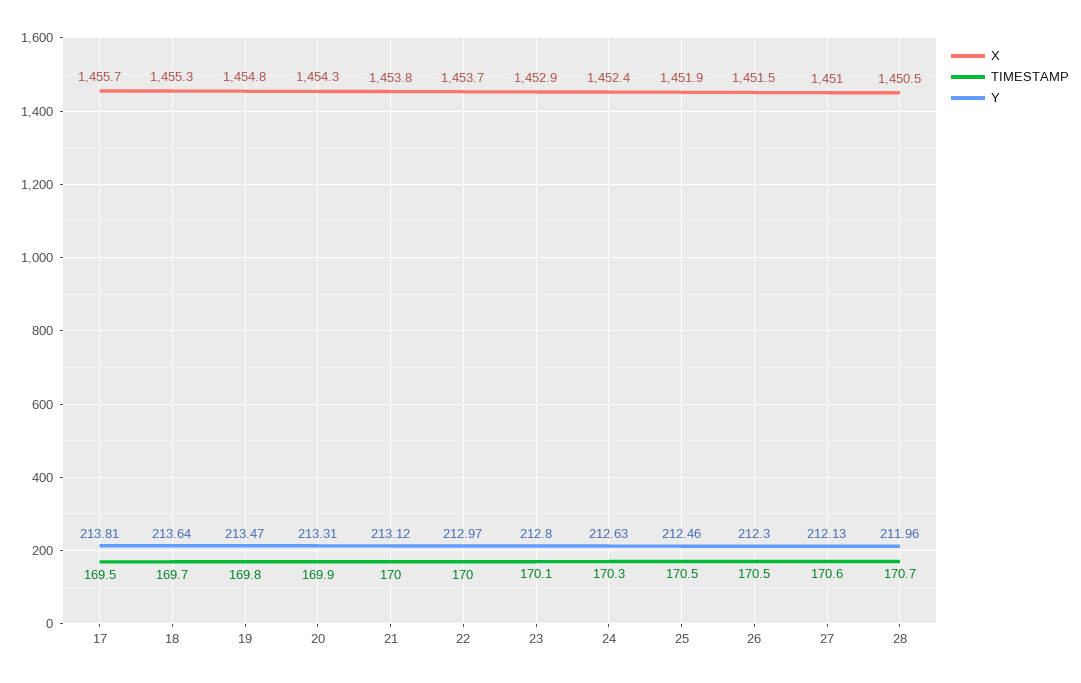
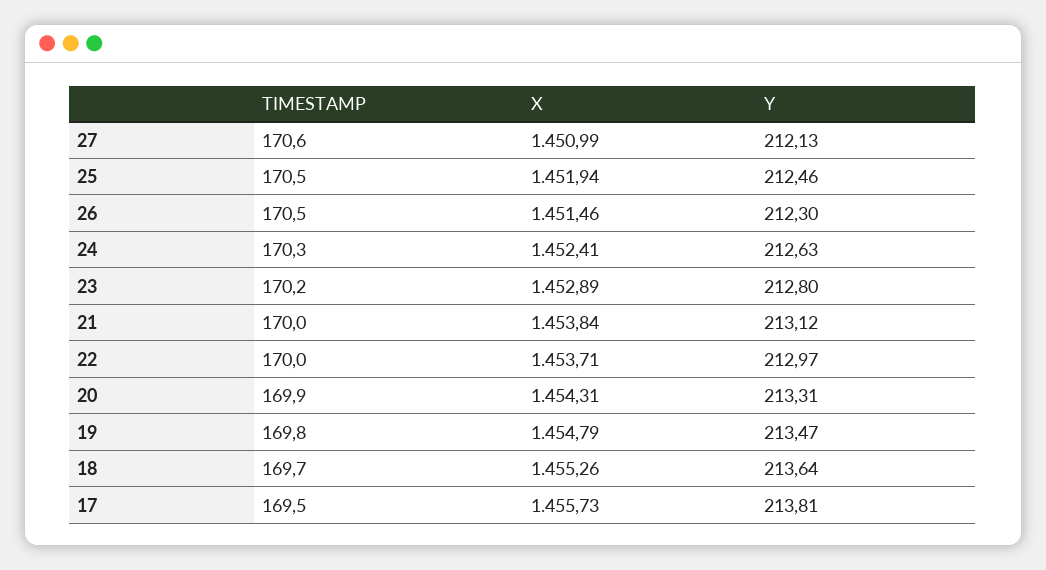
TIMESTAMP, 23: 170.1 -> 170.2
X, 28: 1450.5 -> none
TIMESTAMP, 28: 170.7 -> none
Y, 28: 211.96 -> none

